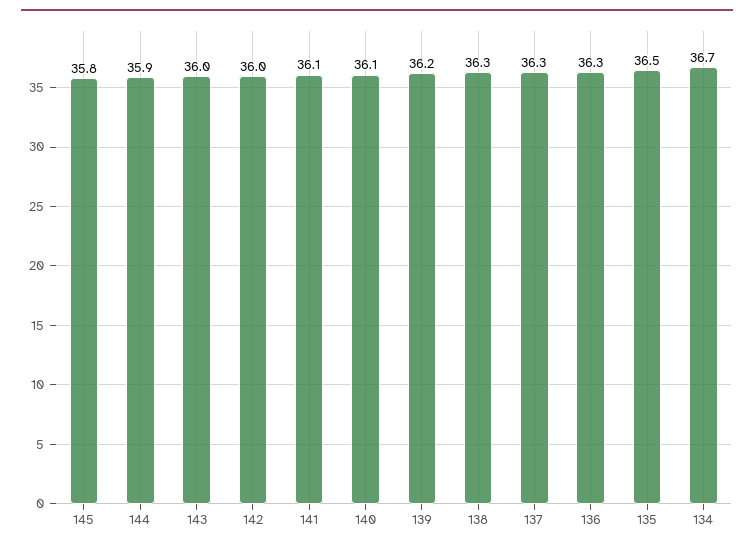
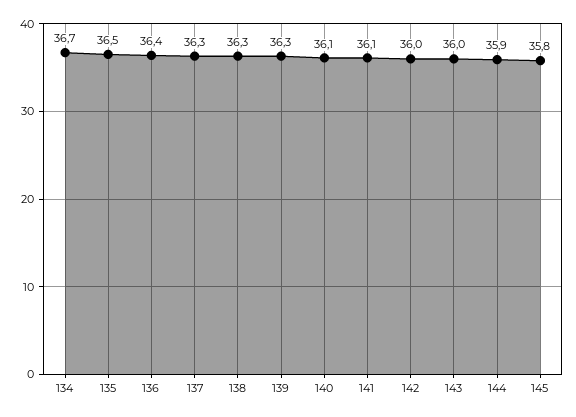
139: 36.2 -> 36.3
136: 36.3 -> 36.4

